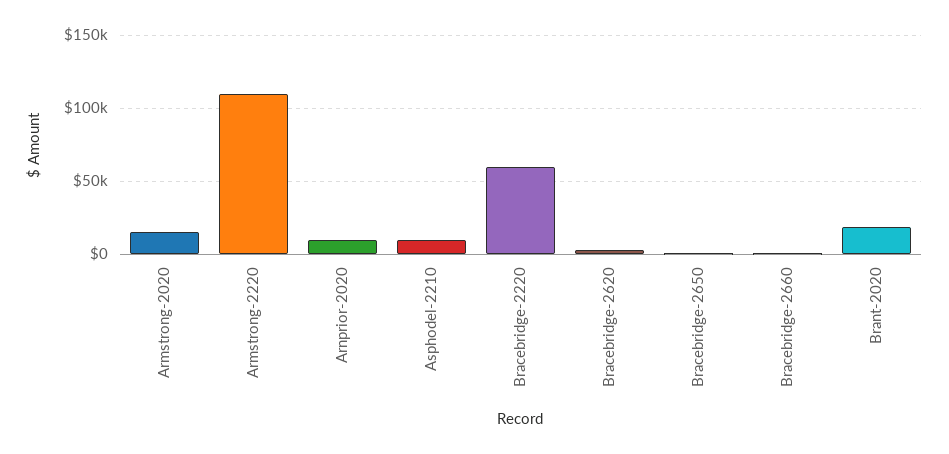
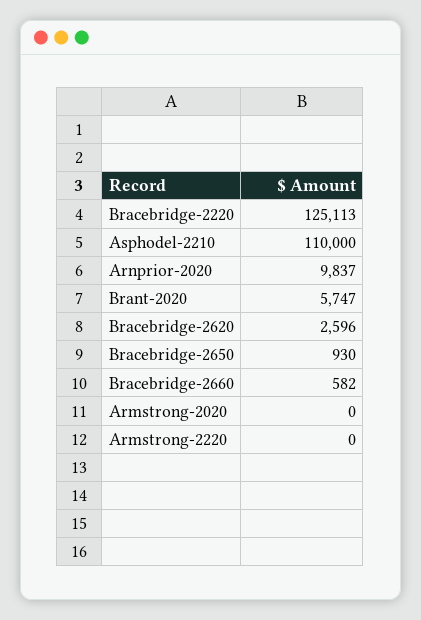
Armstrong-2020: 15000 -> 0
Armstrong-2220: 110000 -> 0
Asphodel-2210: 10000 -> 110000
Bracebridge-2220: 60000 -> 125113
Brant-2020: 20000 -> 5747

